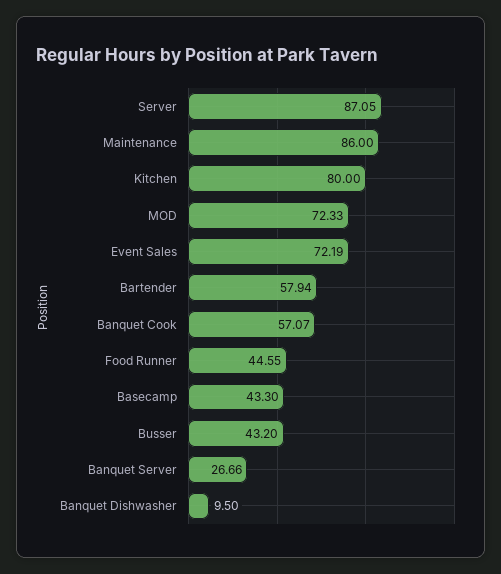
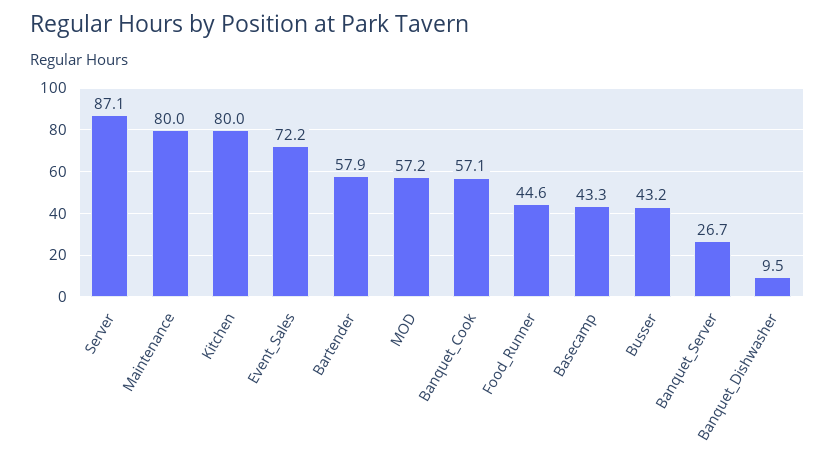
Maintenance: 86 -> 80
MOD: 72.33 -> 57.2

